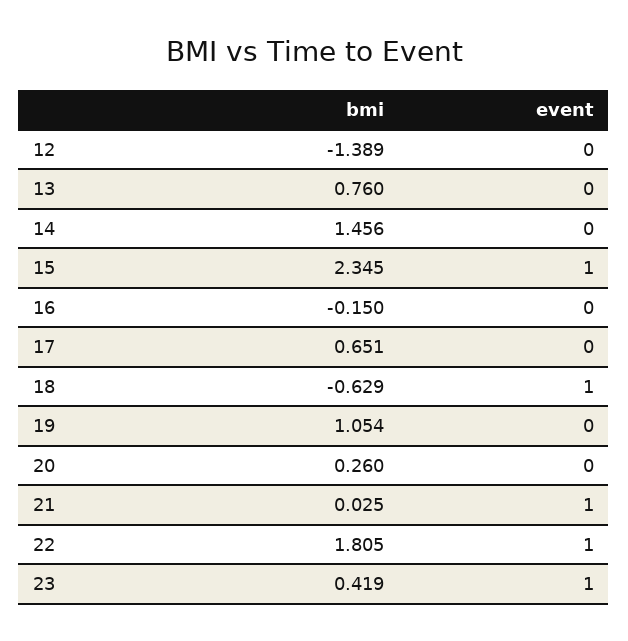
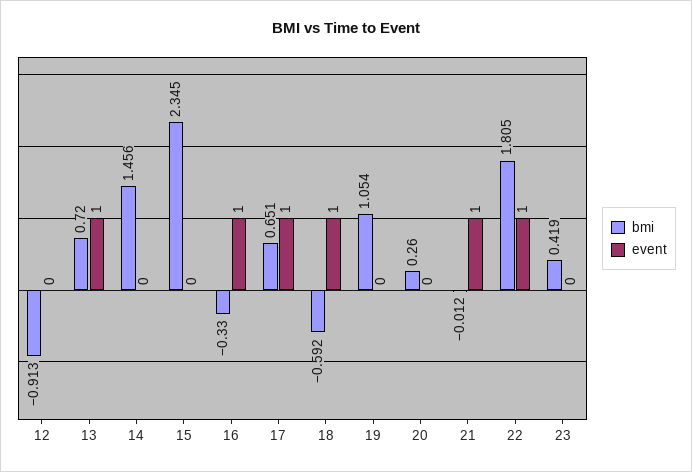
bmi, 12: -1.389 -> -0.913
bmi, 13: 0.76 -> 0.72
event, 13: 0 -> 1
event, 15: 1 -> 0
bmi, 16: -0.15 -> -0.33
event, 16: 0 -> 1
event, 17: 0 -> 1
bmi, 18: -0.629 -> -0.592
bmi, 21: 0.025 -> -0.012
event, 23: 1 -> 0

